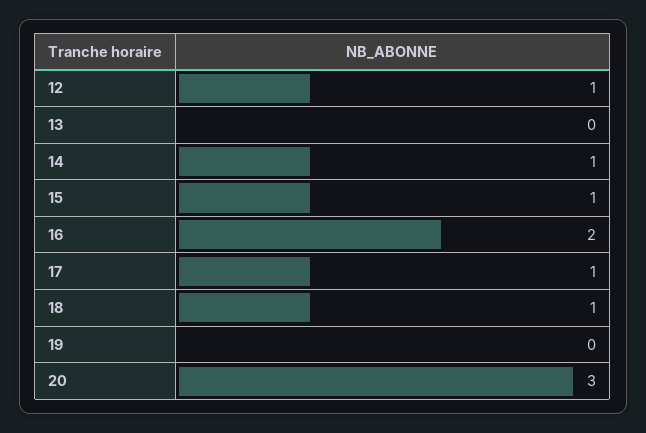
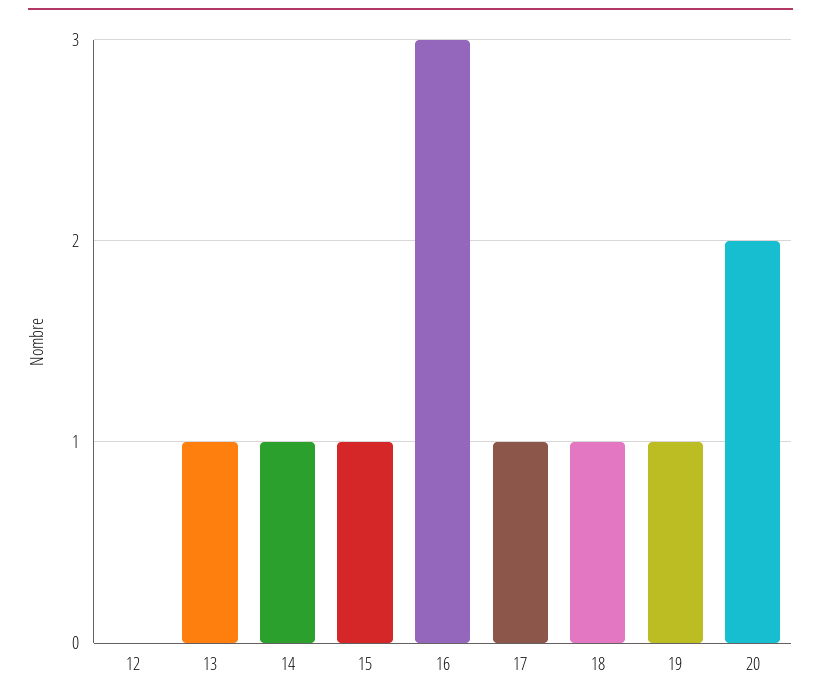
12: 1 -> 0
13: 0 -> 1
16: 2 -> 3
19: 0 -> 1
20: 3 -> 2

